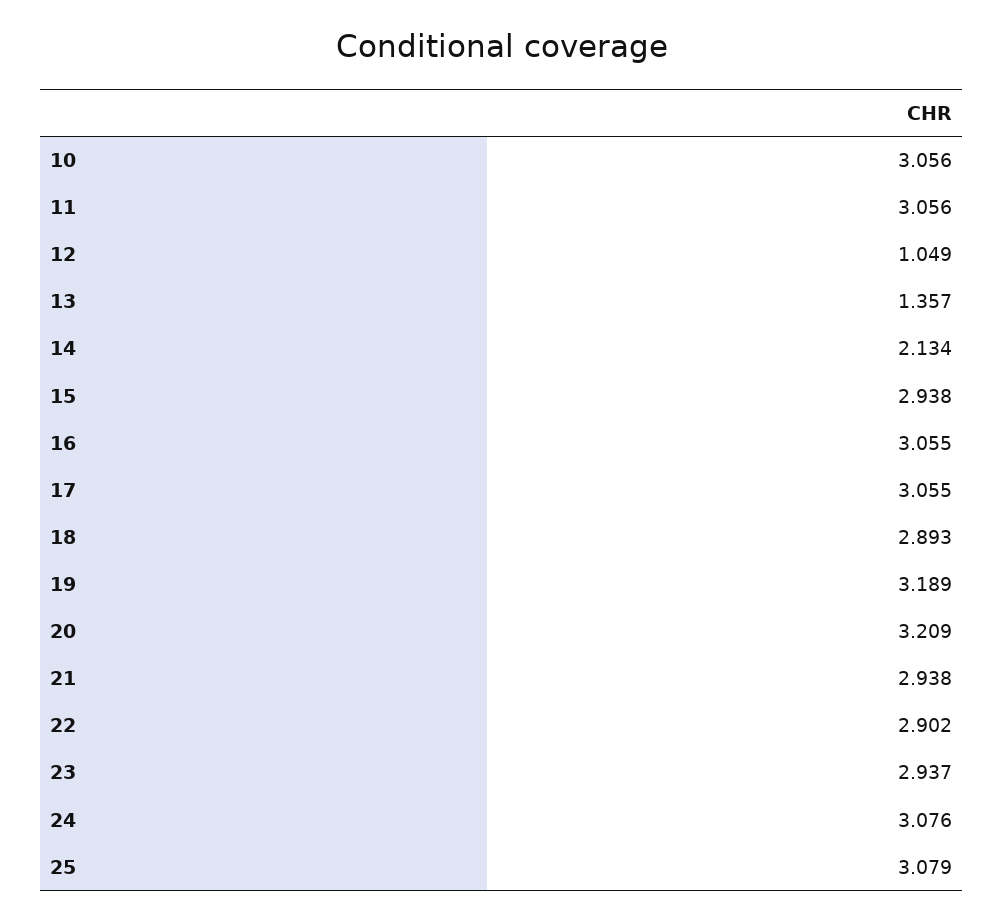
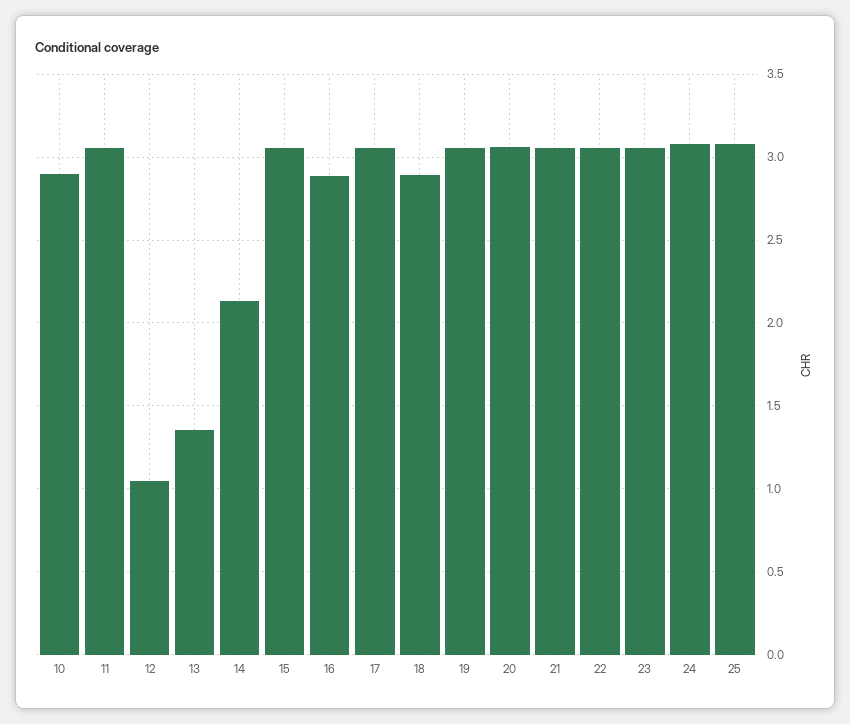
10: 3.056 -> 2.9
15: 2.938 -> 3.05
16: 3.055 -> 2.9
19: 3.189 -> 3.05
20: 3.209 -> 3.05
21: 2.938 -> 3.05
22: 2.902 -> 3.05
23: 2.937 -> 3.05

